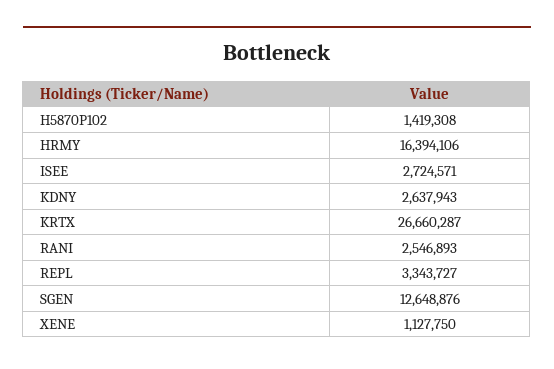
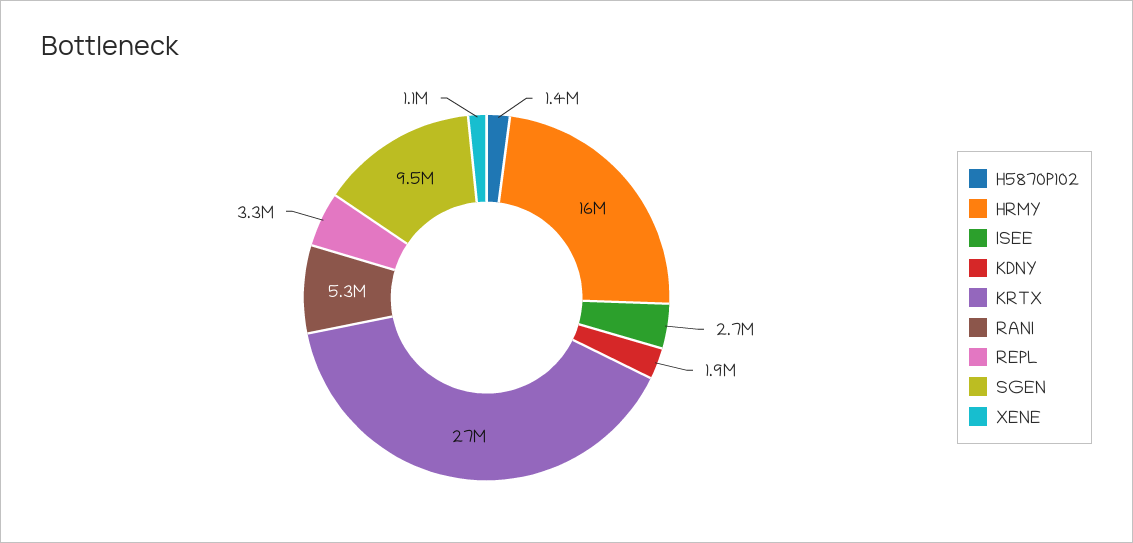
KDNY: 2637943 -> 1900000
RANI: 2546893 -> 5300000
SGEN: 12648876 -> 9500000

